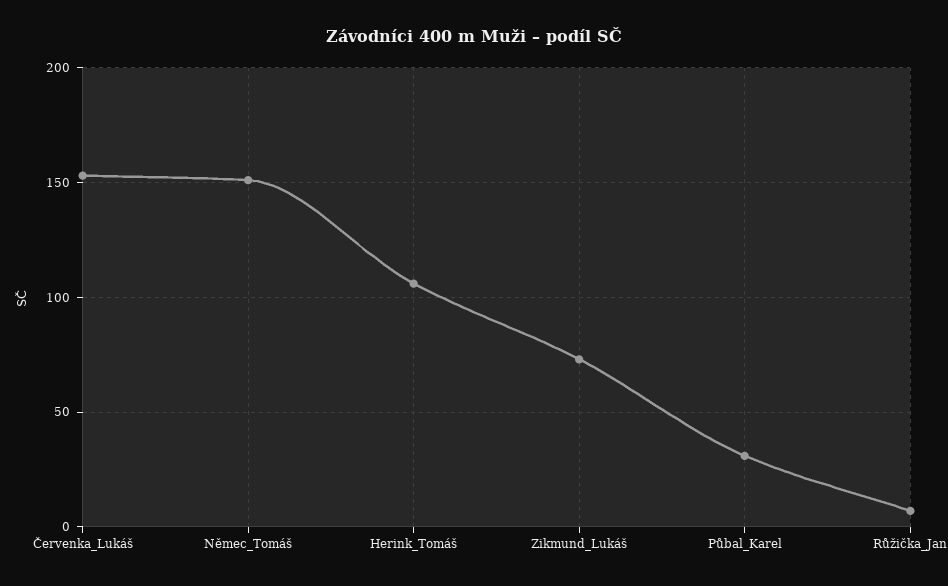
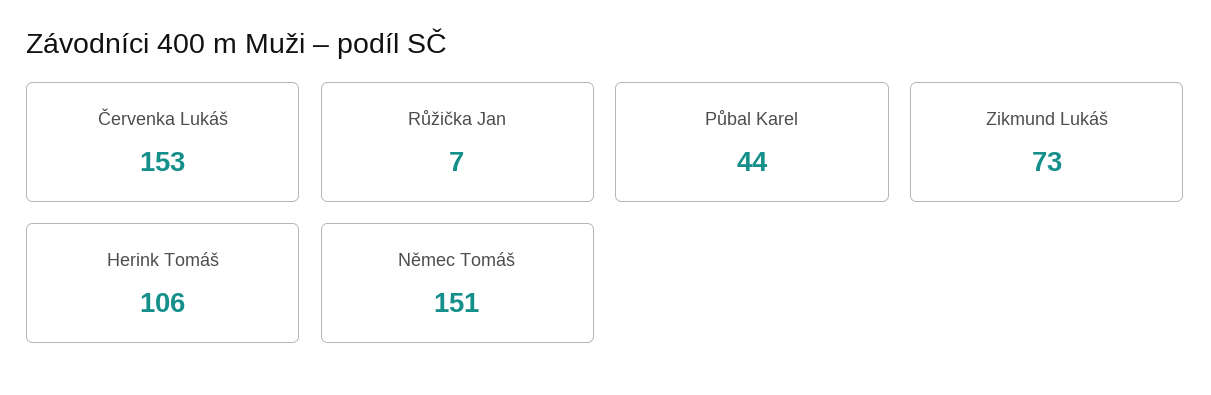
Půbal_Karel: 30 -> 44

